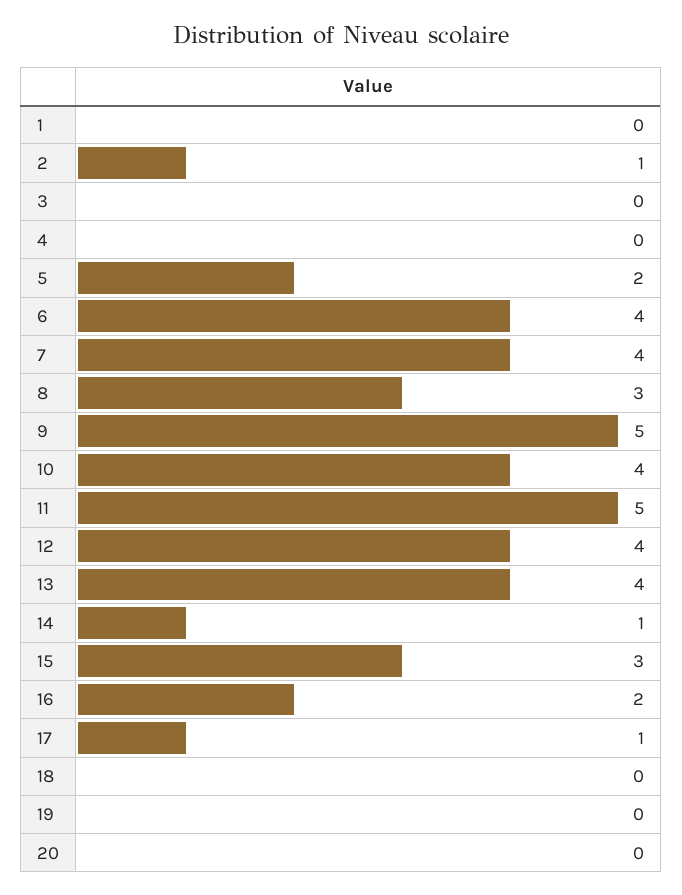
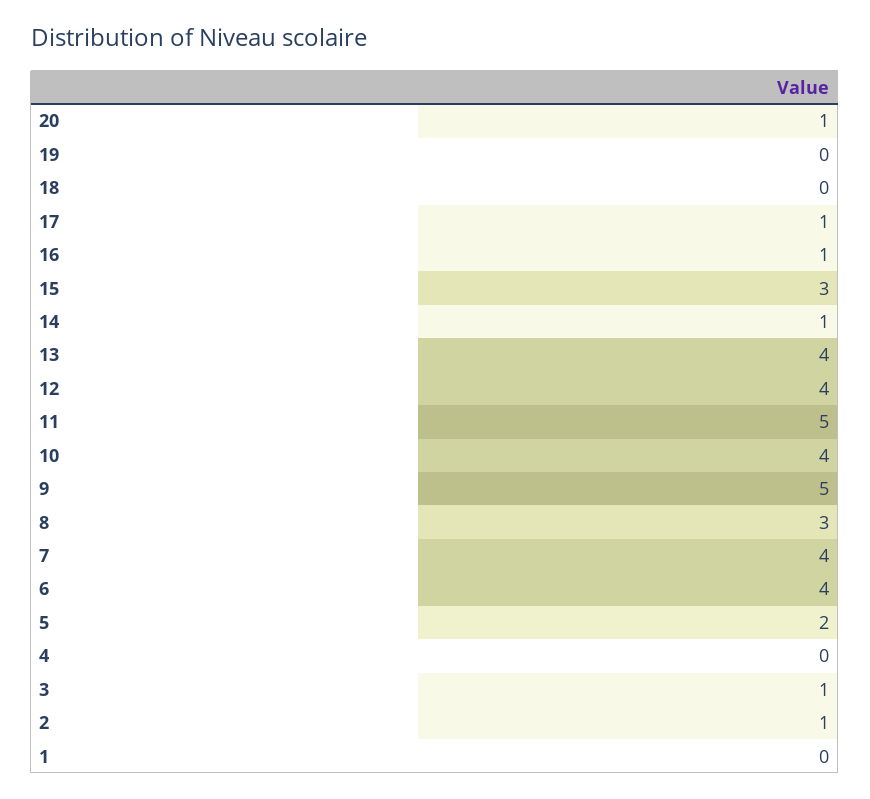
3: 0 -> 1
16: 2 -> 1
20: 0 -> 1

